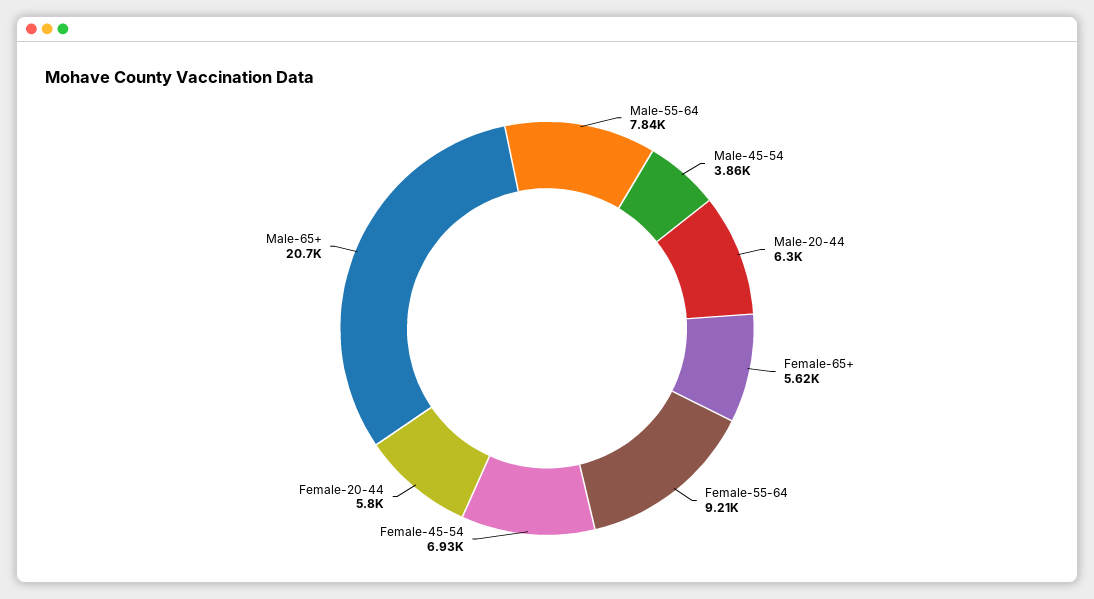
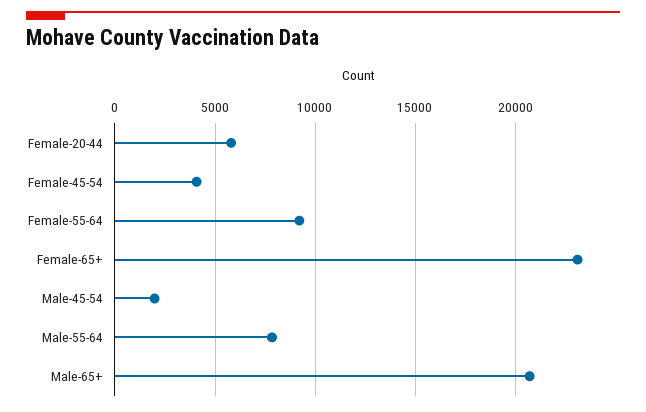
Male-45-54: 3860 -> 2000
Male-20-44: 6300 -> none
Female-65+: 5620 -> 23000
Female-45-54: 6930 -> 4000

